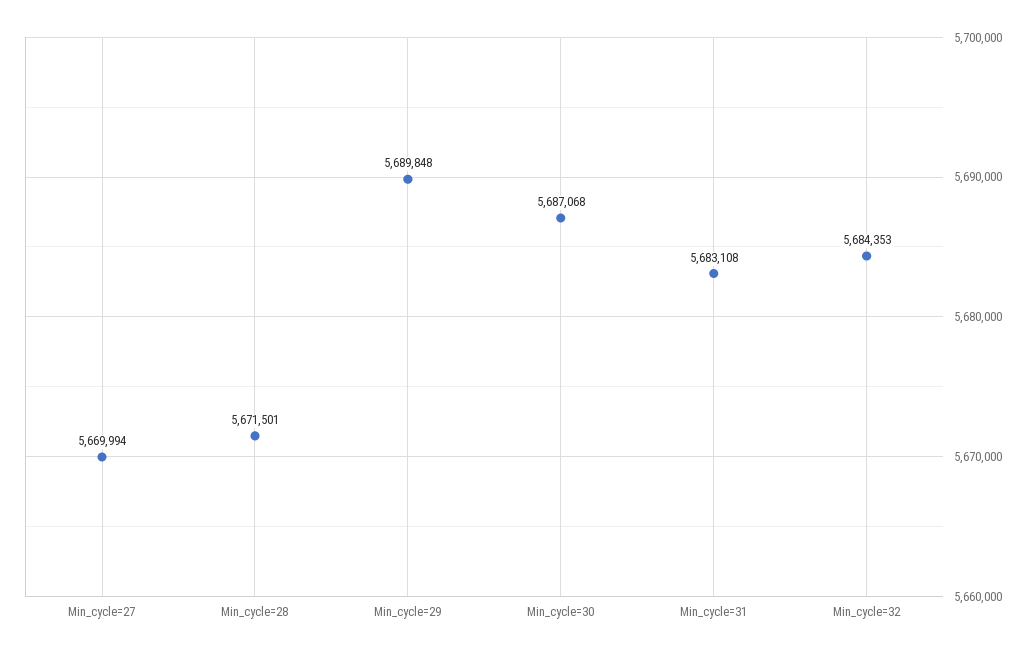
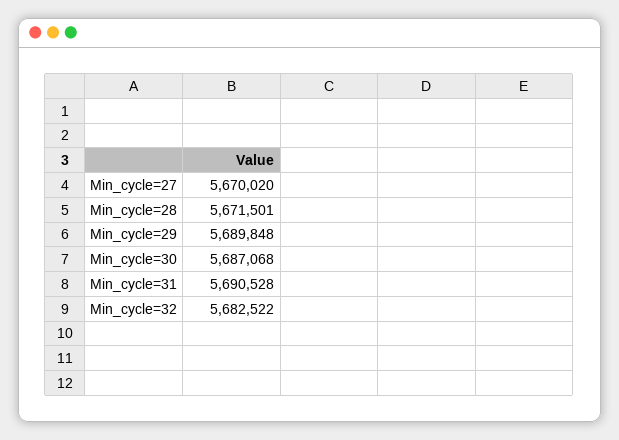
Min_cycle=27: 5669994 -> 5670020
Min_cycle=31: 5683108 -> 5690528
Min_cycle=32: 5684353 -> 5682522

